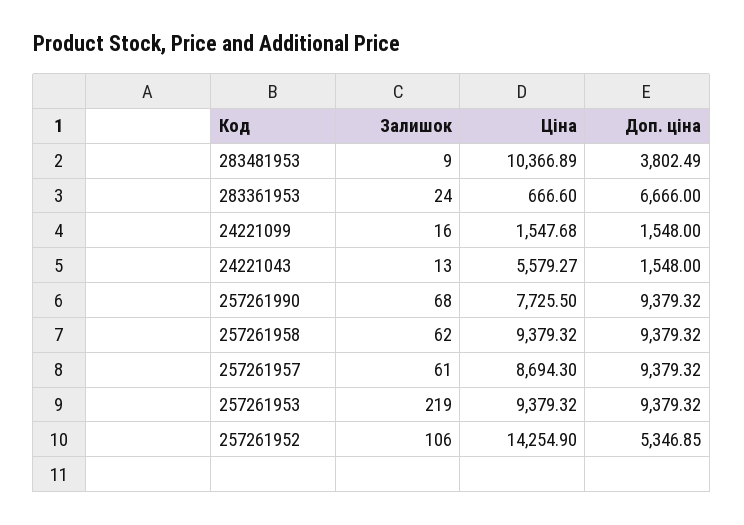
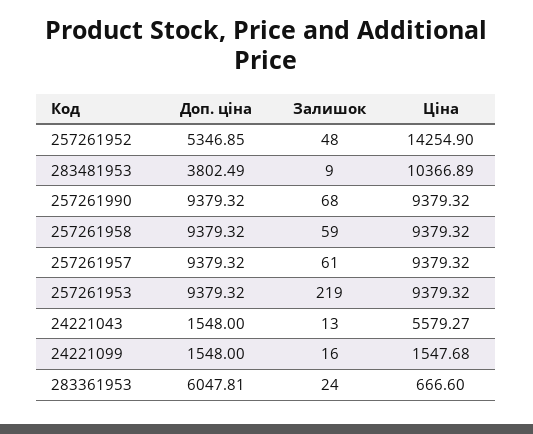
Доп. ціна, 283361953: 6666 -> 6047.81
Ціна, 257261990: 7725.5 -> 9379.32
Залишок, 257261958: 62 -> 59
Ціна, 257261957: 8694.3 -> 9379.32
Залишок, 257261952: 106 -> 48

